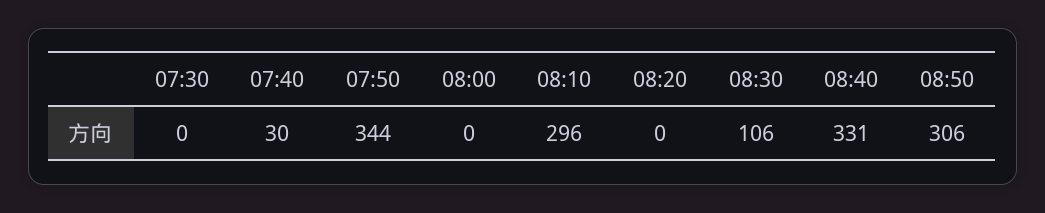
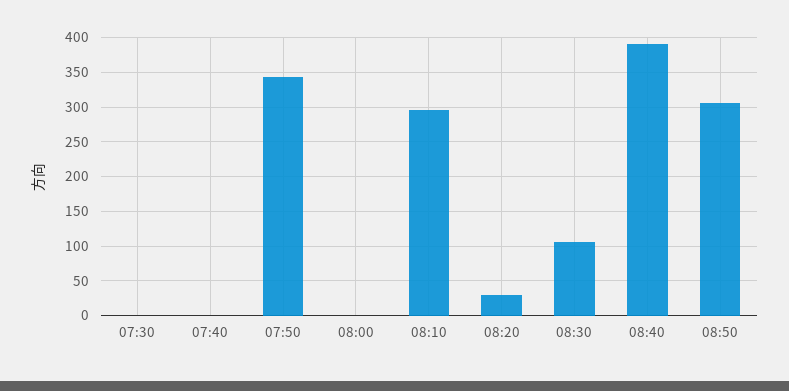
07:40: 30 -> 0
08:20: 0 -> 30
08:40: 331 -> 390

